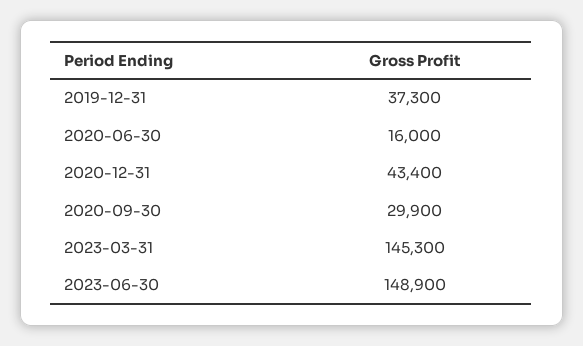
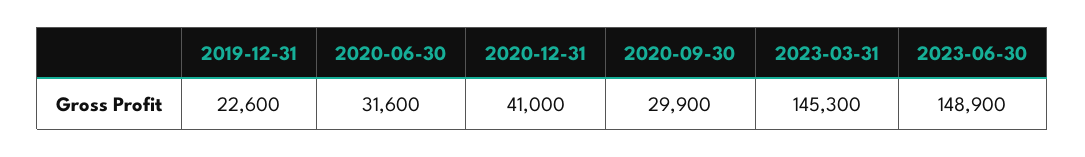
2019-12-31: 37300 -> 22600
2020-06-30: 16000 -> 31600
2020-12-31: 43400 -> 41000

